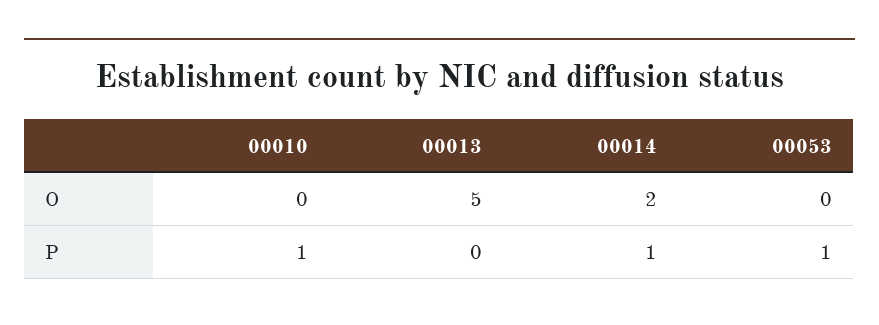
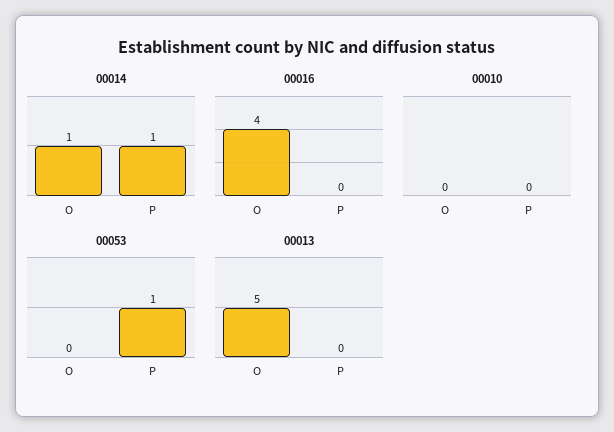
00014, O: 2 -> 1
00010, P: 1 -> 0
00016, O: none -> 4
00016, P: none -> 0

